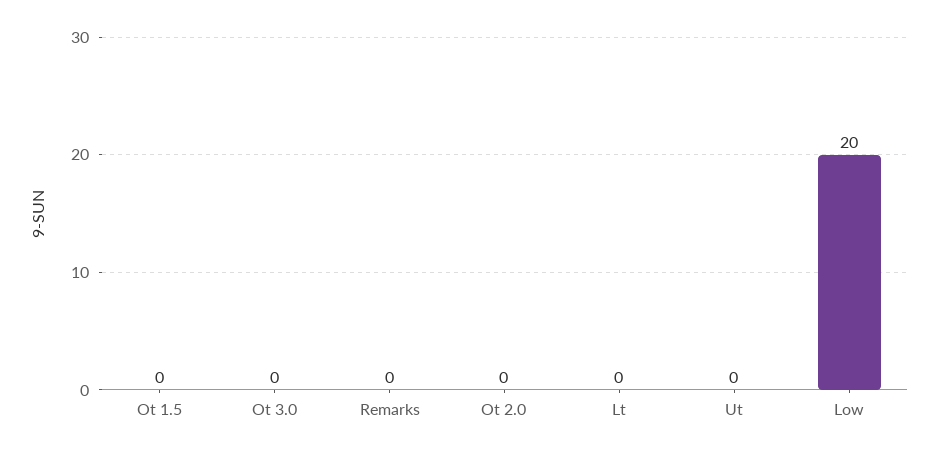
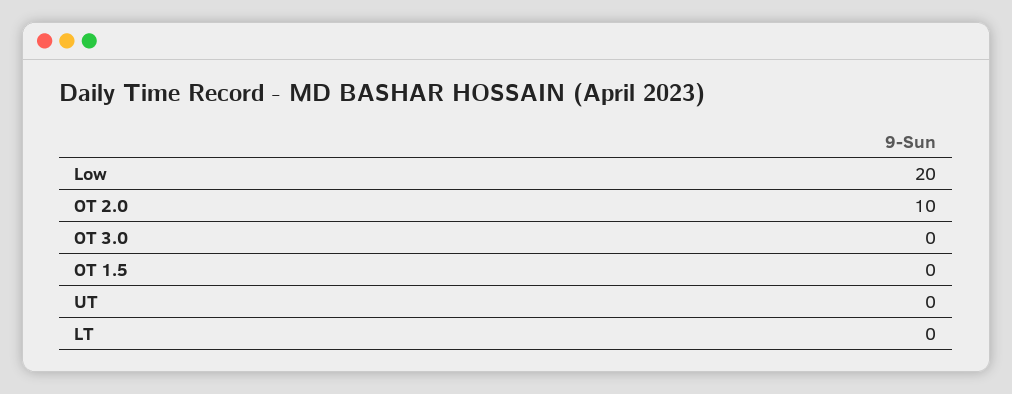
Remarks: 0 -> none
Ot 2.0: 0 -> 10

